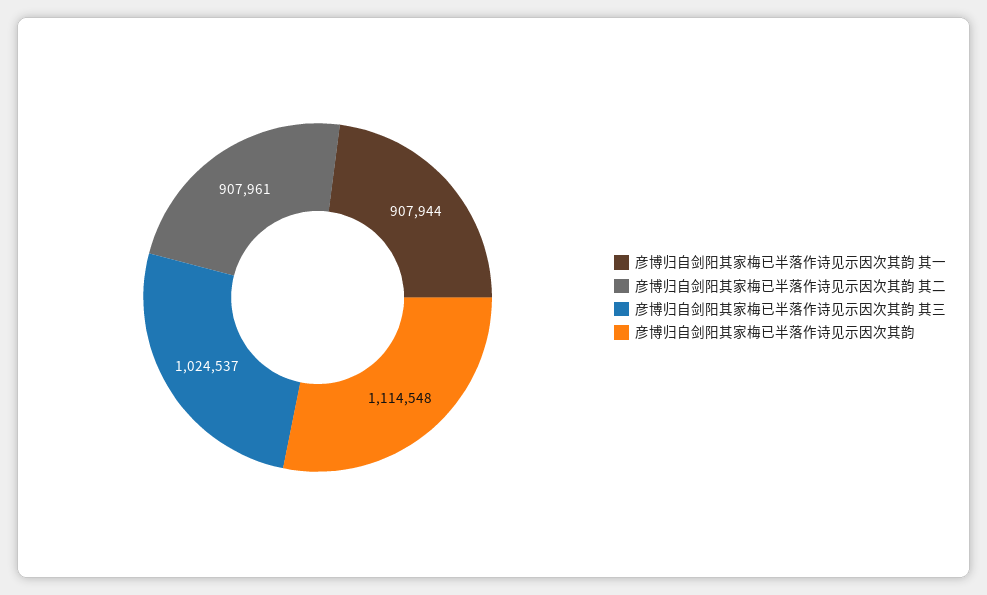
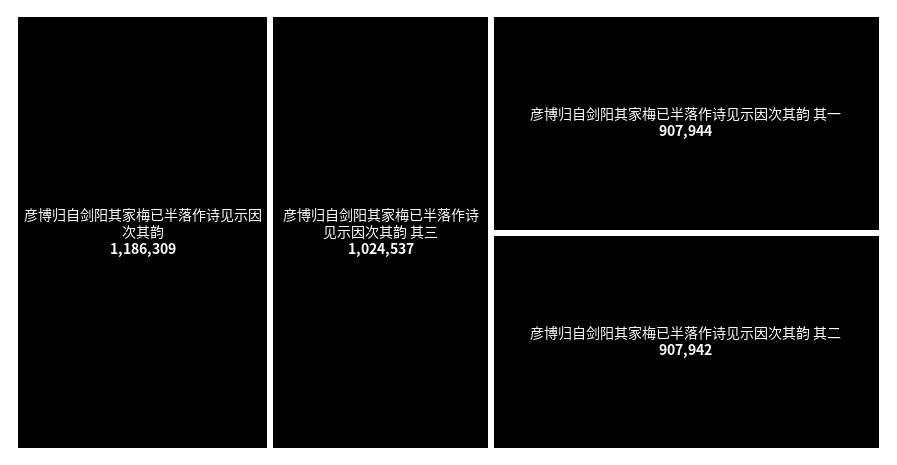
彦博归自剑阳其家梅已半落作诗见示因次其韵 其二: 907961 -> 907942
彦博归自剑阳其家梅已半落作诗见示因次其韵: 1114548 -> 1186309

